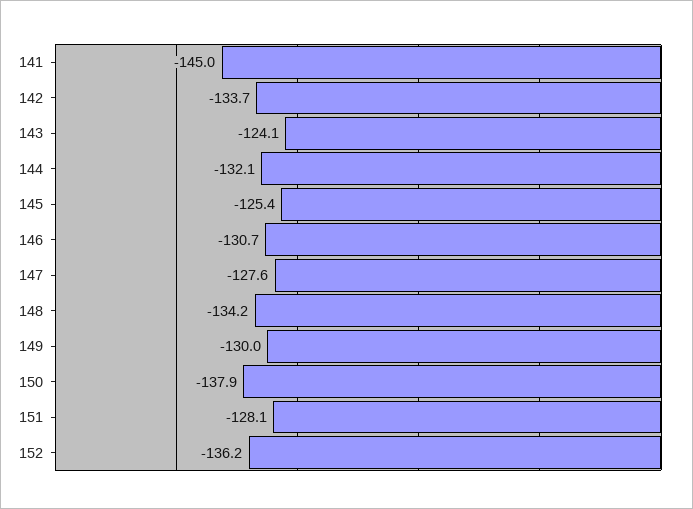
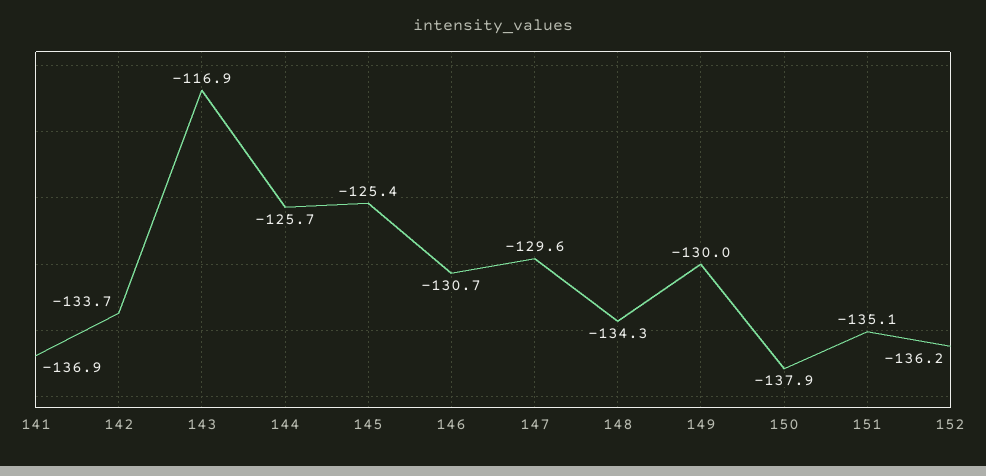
141: -145 -> -136.9
143: -124.1 -> -116.9
144: -132.1 -> -125.7
147: -127.6 -> -129.6
148: -134.2 -> -134.3
151: -128.1 -> -135.1

